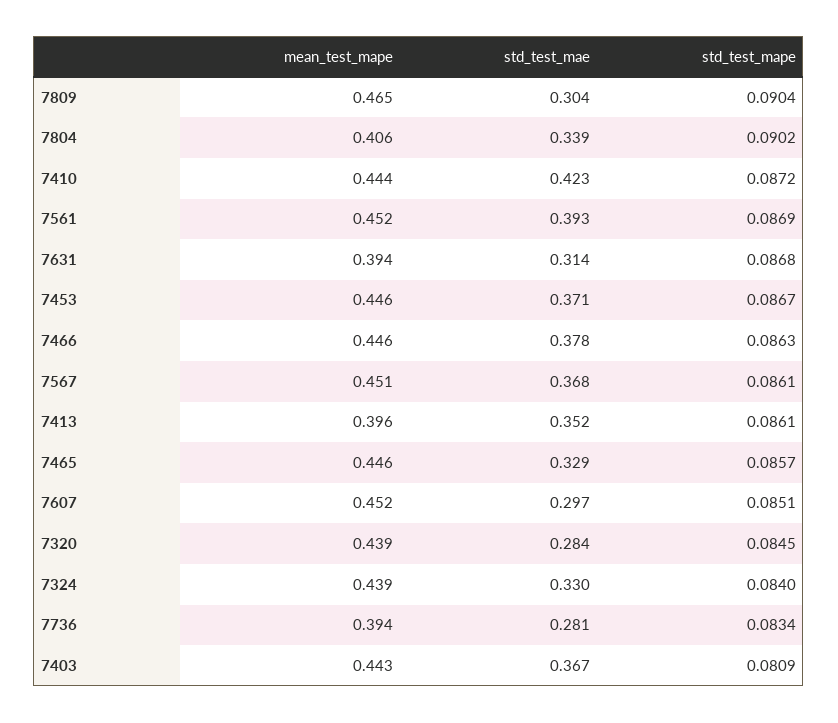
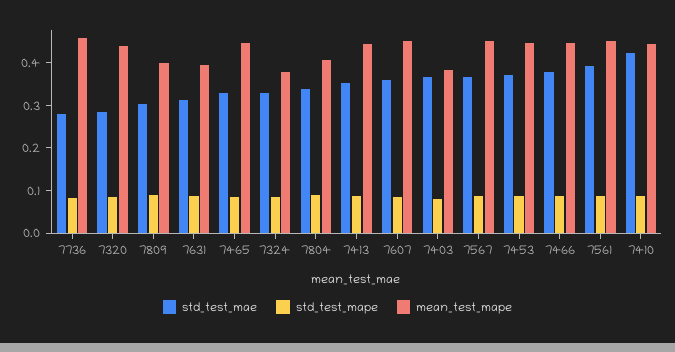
mean_test_mape, 7809: 0.465 -> 0.4
mean_test_mape, 7413: 0.396 -> 0.44
std_test_mae, 7607: 0.297 -> 0.36
mean_test_mape, 7324: 0.439 -> 0.38
mean_test_mape, 7736: 0.394 -> 0.46
mean_test_mape, 7403: 0.443 -> 0.38

